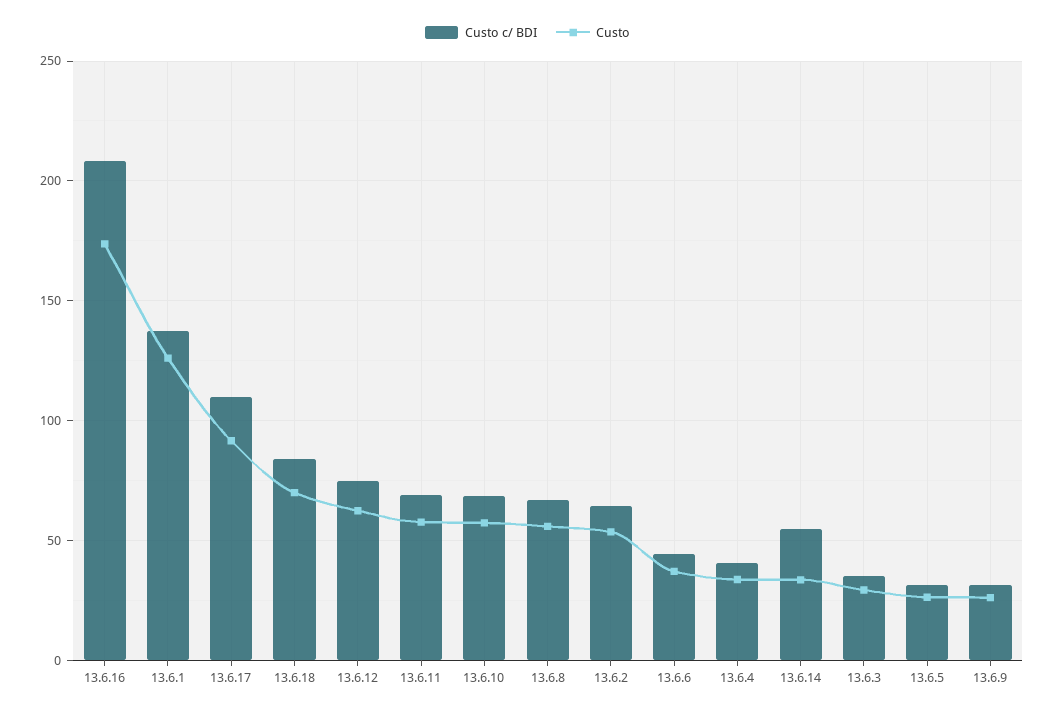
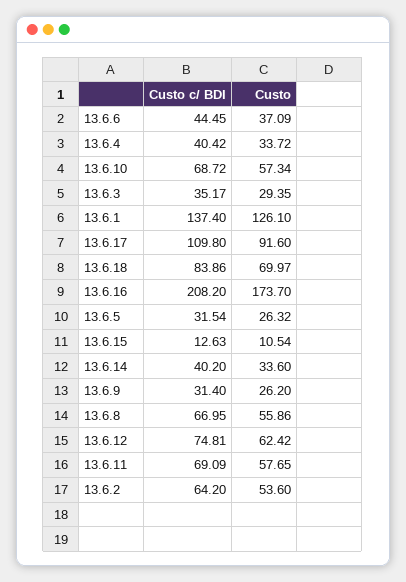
Custo c/ BDI, 13.6.14: 55 -> 40.2
Custo c/ BDI, 13.6.15: none -> 12.63
Custo, 13.6.15: none -> 10.54

